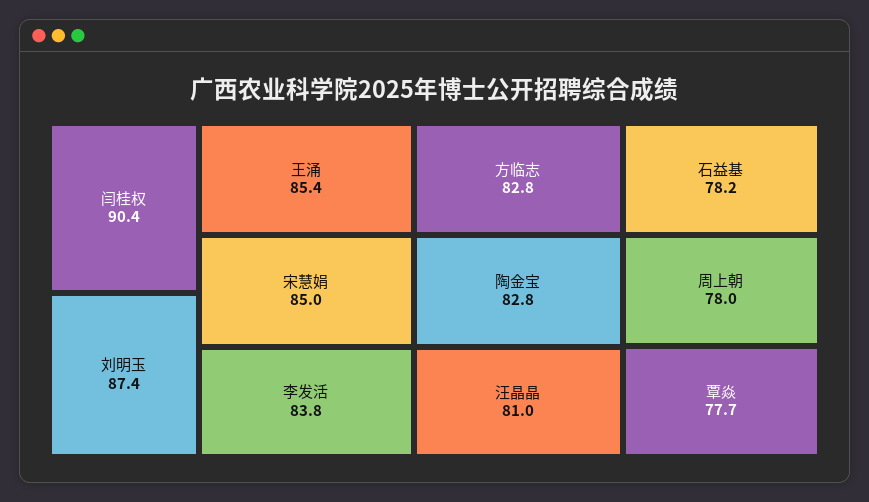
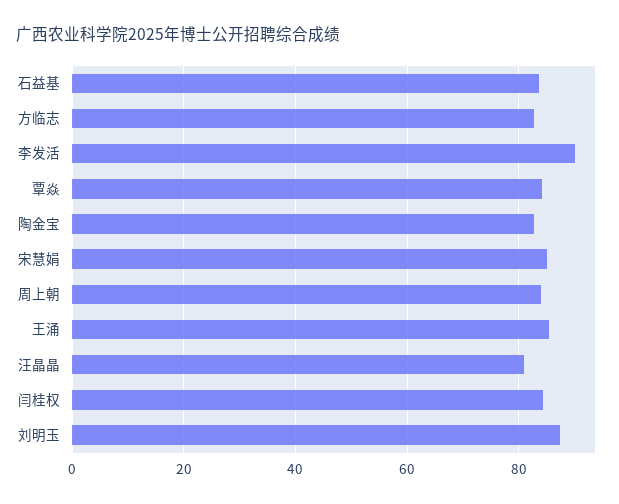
闫桂权: 90.4 -> 84
李发活: 83.8 -> 90
石益基: 78.2 -> 84
周上朝: 78 -> 84
覃焱: 77.7 -> 84

